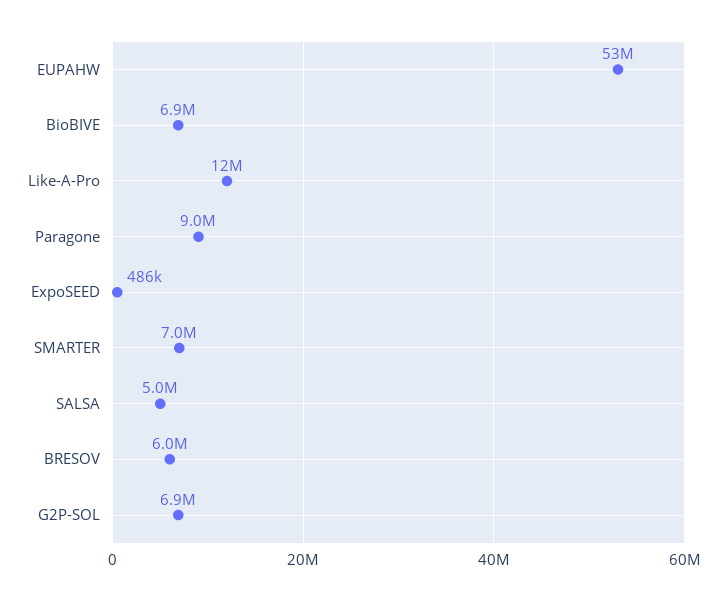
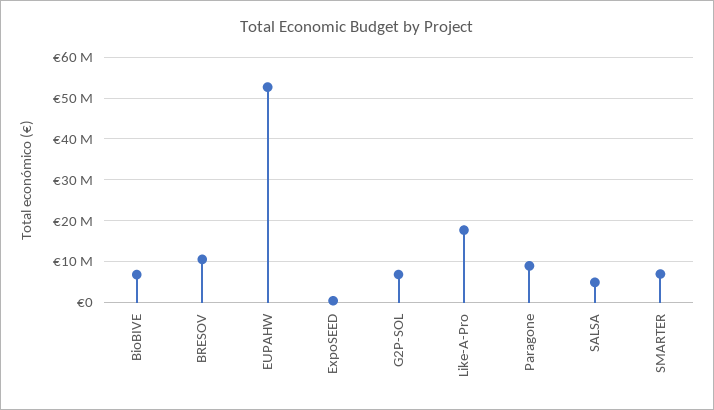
Like-A-Pro: 12000000 -> 18000000
BRESOV: 6000000 -> 10000000

